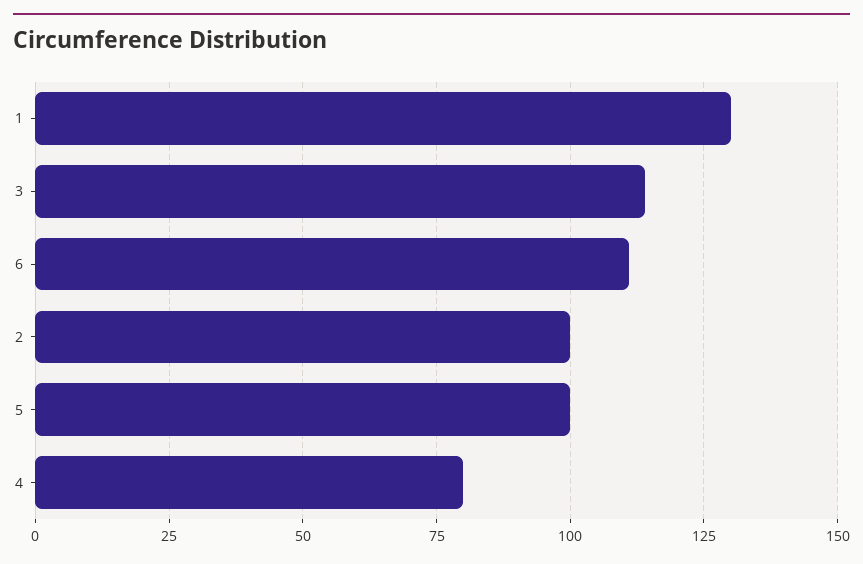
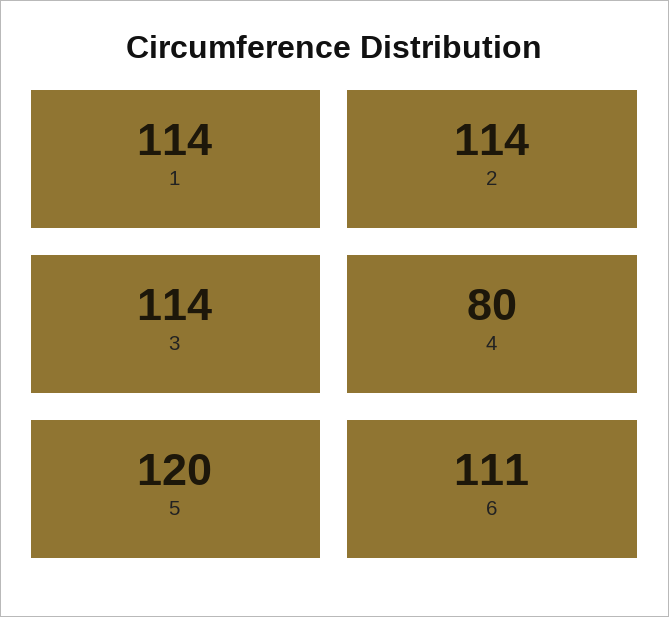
1: 130 -> 114
2: 100 -> 114
5: 100 -> 120

